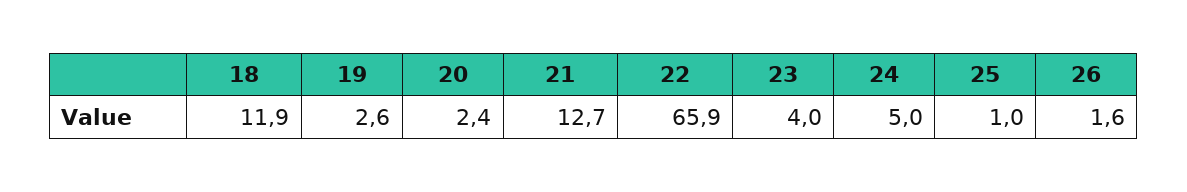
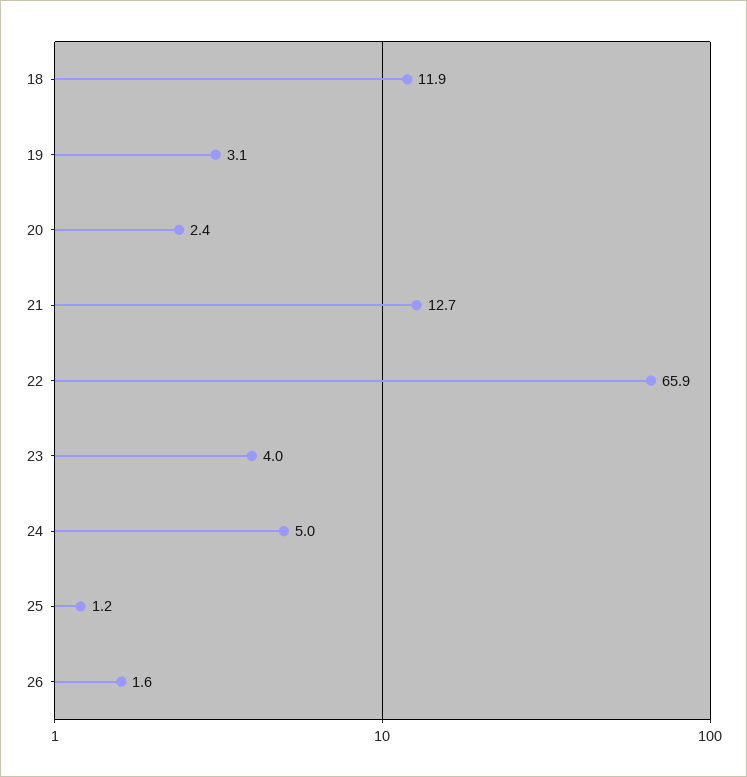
19: 2.6 -> 3.1
25: 1 -> 1.2

